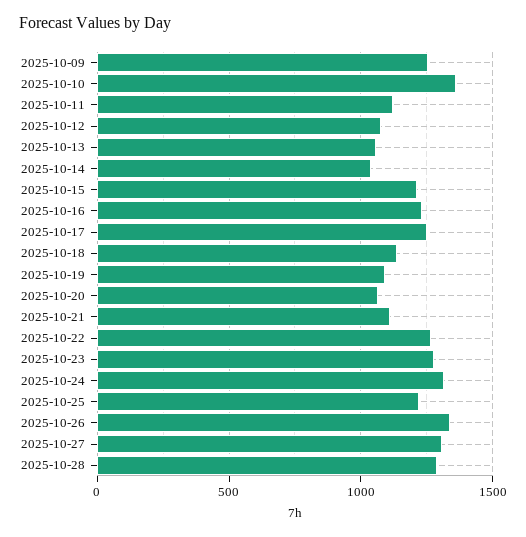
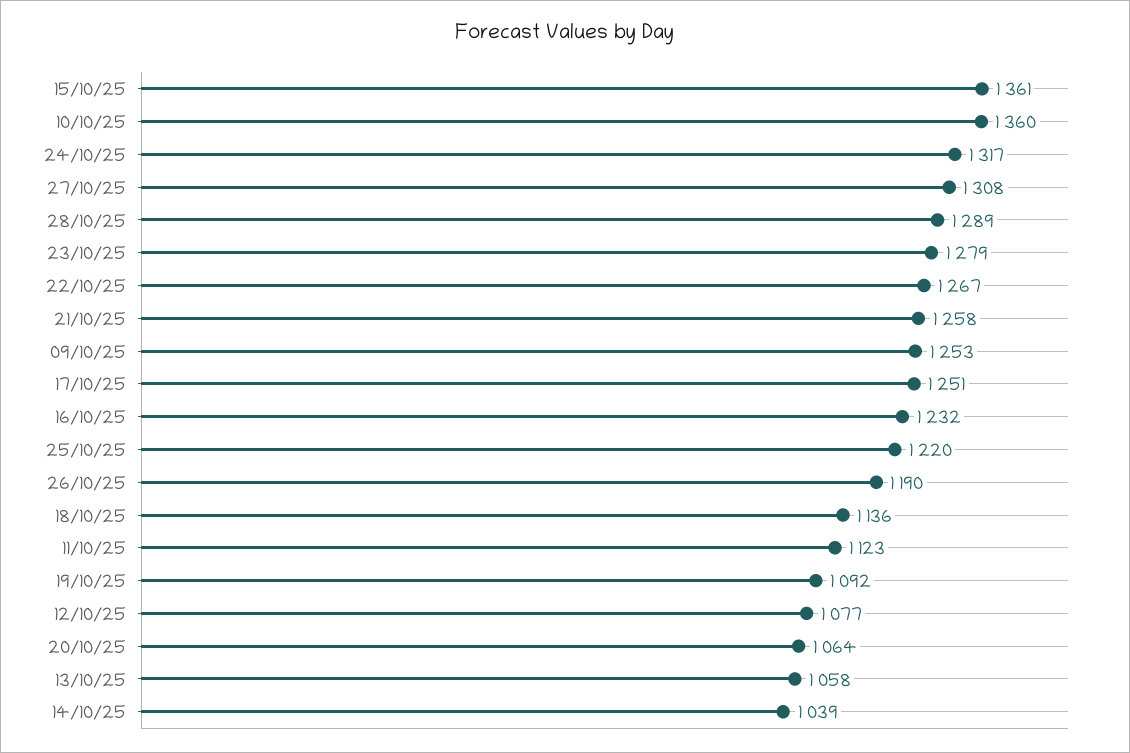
2025-10-15: 1200 -> 1361
2025-10-21: 1100 -> 1258
2025-10-26: 1350 -> 1190

